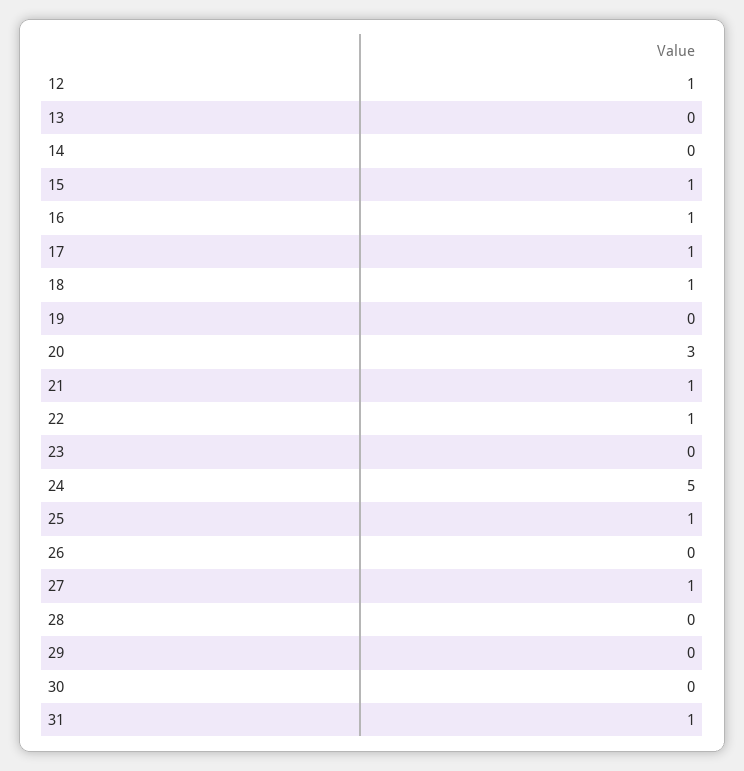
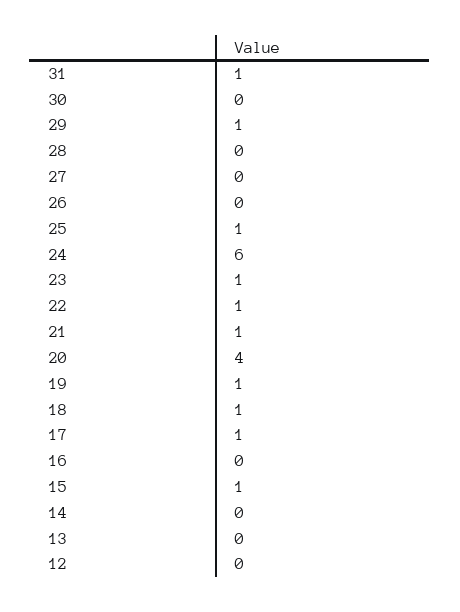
12: 1 -> 0
16: 1 -> 0
19: 0 -> 1
20: 3 -> 4
23: 0 -> 1
24: 5 -> 6
27: 1 -> 0
29: 0 -> 1

